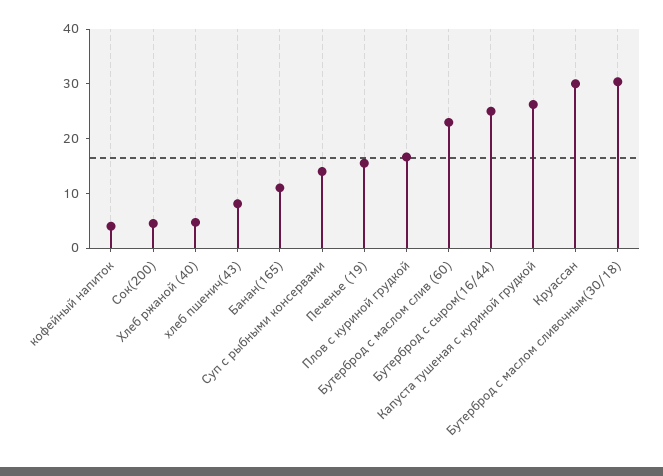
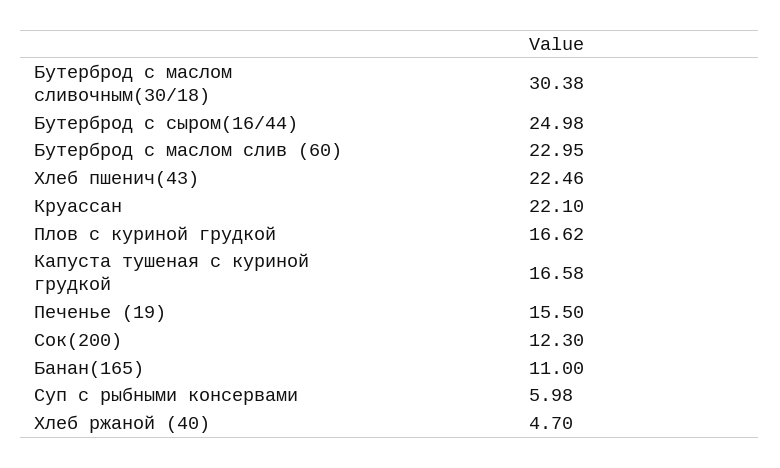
кофейный напиток: 4 -> none
Сок(200): 4 -> 12.3
хлеб пшенич(43): 8 -> 22.46
Суп с рыбными консервами: 14 -> 5.98
Капуста тушеная с куриной грудкой: 26 -> 16.58
Круассан: 30 -> 22.1

